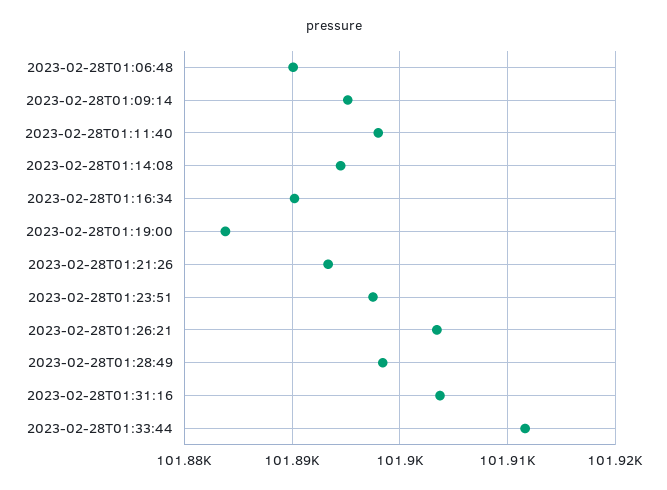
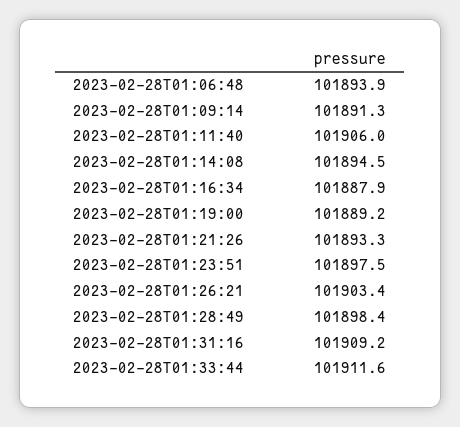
2023-02-28T01:06:48: 101890 -> 101893.9
2023-02-28T01:09:14: 101895 -> 101891.3
2023-02-28T01:11:40: 101898 -> 101906
2023-02-28T01:16:34: 101890 -> 101887.9
2023-02-28T01:19:00: 101884 -> 101889.2
2023-02-28T01:31:16: 101904 -> 101909.2

